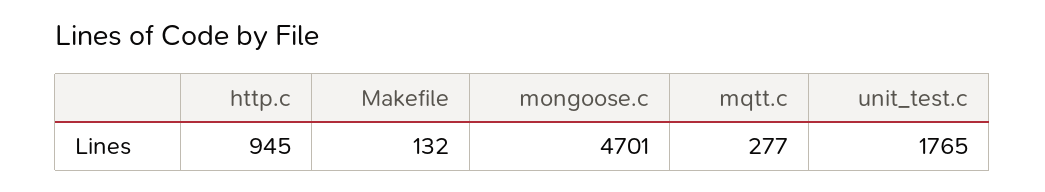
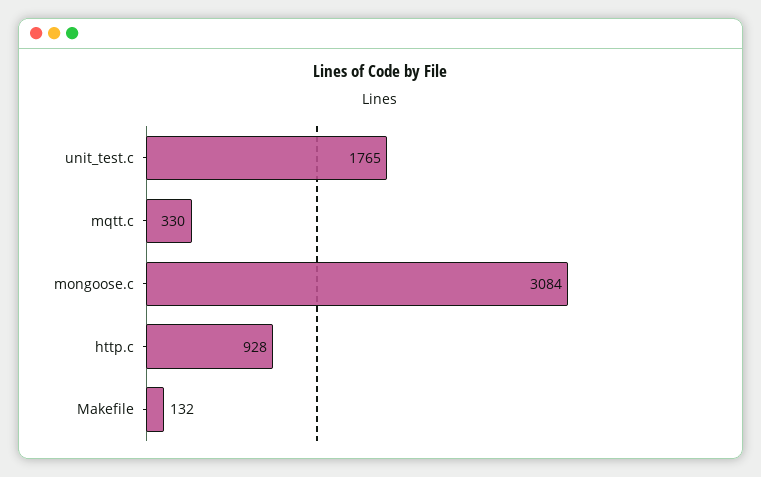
http.c: 945 -> 928
mongoose.c: 4701 -> 3084
mqtt.c: 277 -> 330

